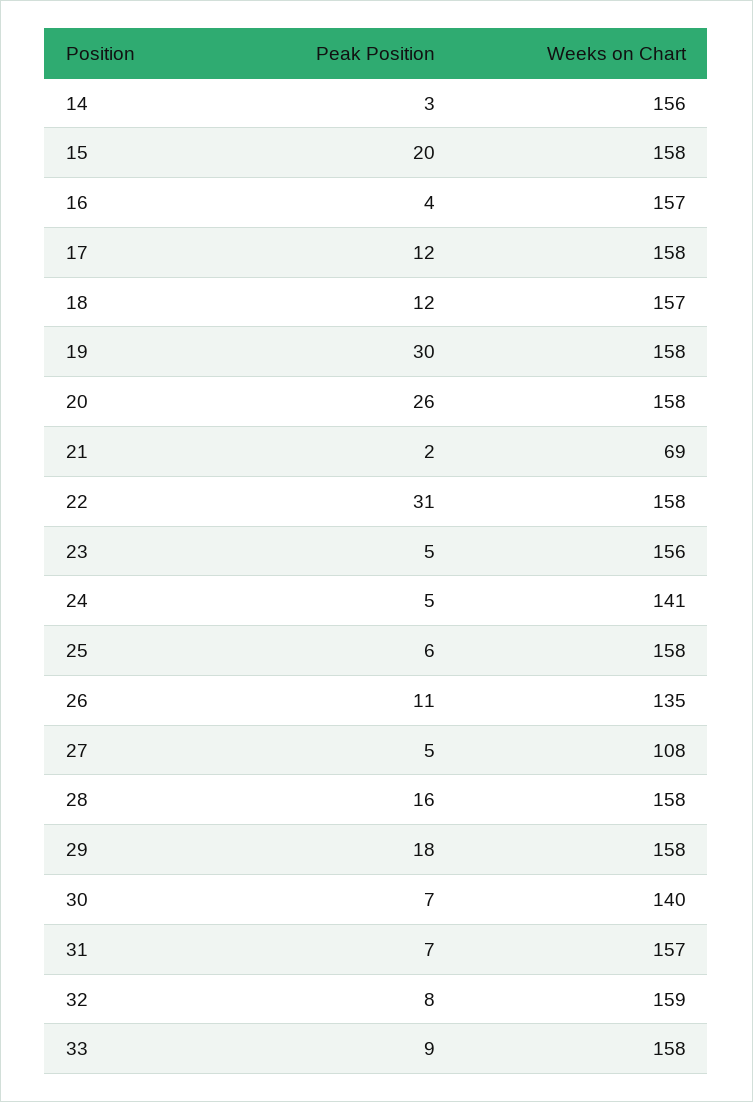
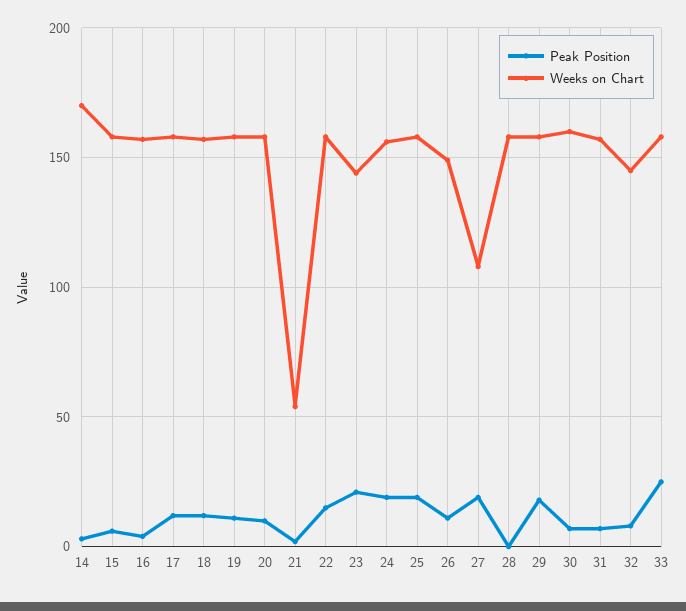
Weeks on Chart, 14: 156 -> 170
Peak Position, 15: 20 -> 5
Peak Position, 19: 30 -> 10
Peak Position, 20: 26 -> 10
Weeks on Chart, 21: 69 -> 55
Peak Position, 22: 31 -> 15
Peak Position, 23: 5 -> 20
Weeks on Chart, 23: 156 -> 145
Peak Position, 24: 5 -> 20
Weeks on Chart, 24: 141 -> 155
Peak Position, 25: 6 -> 20
Weeks on Chart, 26: 135 -> 150
Peak Position, 27: 5 -> 20
Peak Position, 28: 16 -> 0
Weeks on Chart, 30: 140 -> 160
Weeks on Chart, 32: 159 -> 145
Peak Position, 33: 9 -> 25

